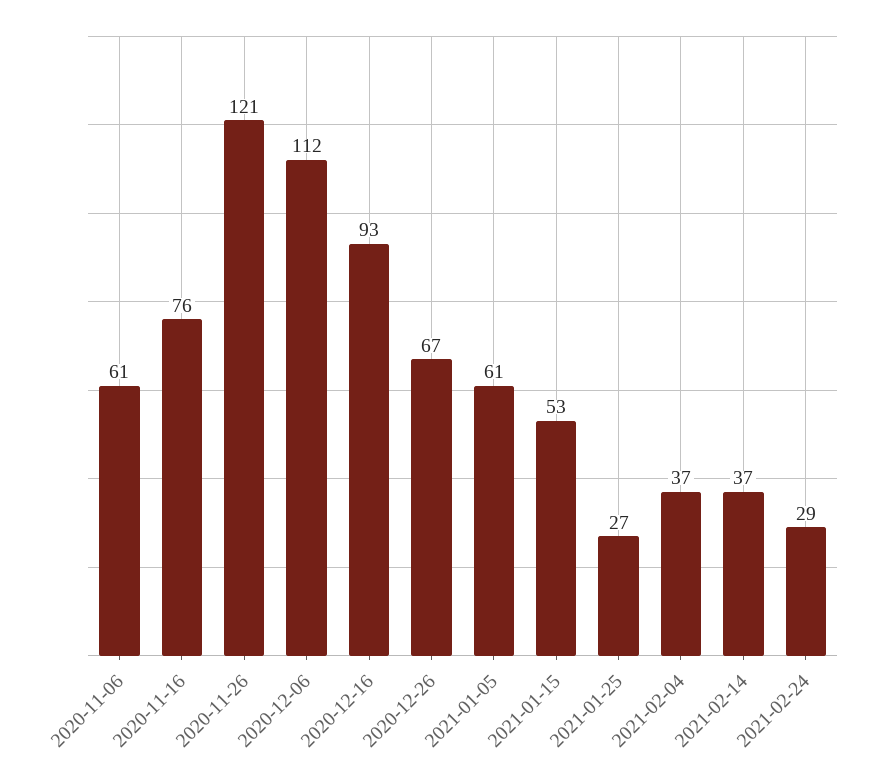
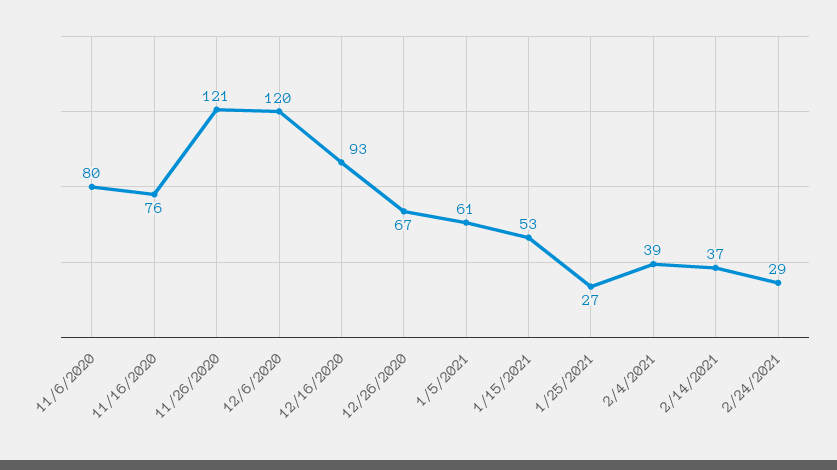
2020-11-06: 61 -> 80
2020-12-06: 112 -> 120
2021-02-04: 37 -> 39

